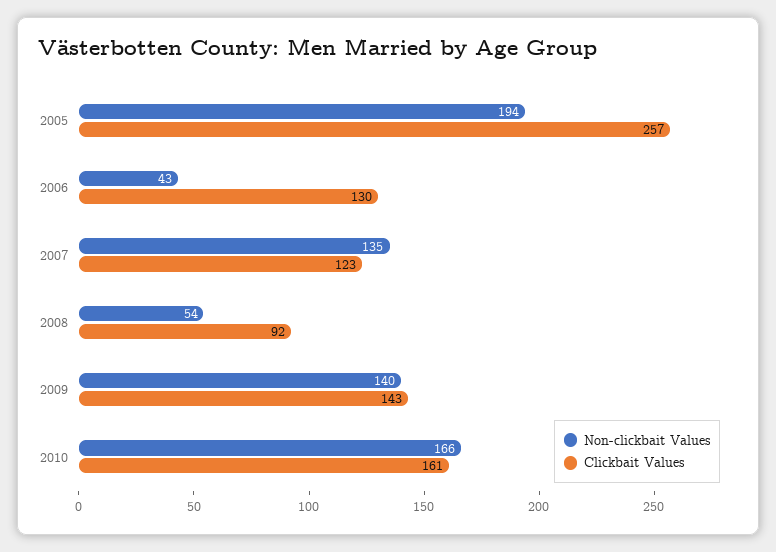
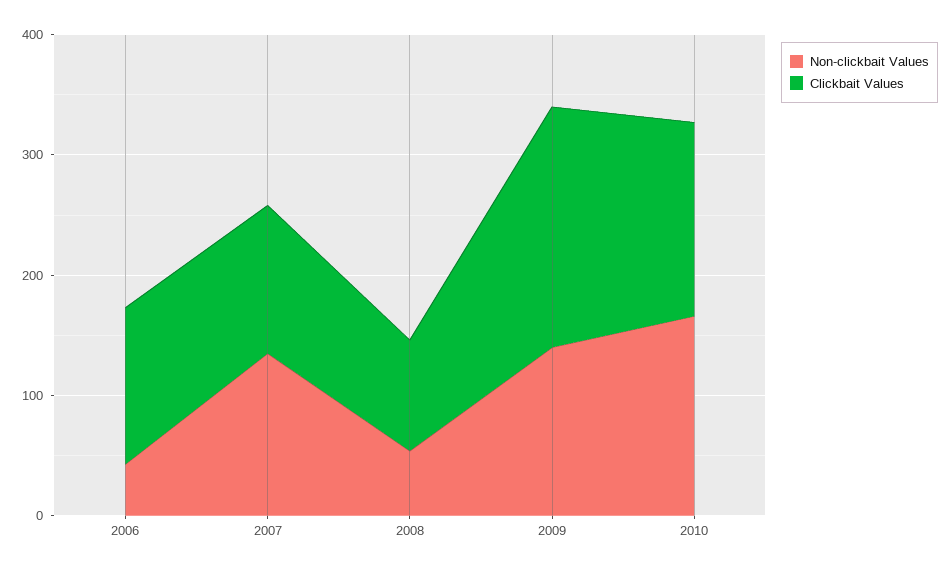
Non-clickbait Values, 2005: 194 -> none
Clickbait Values, 2005: 257 -> none
Clickbait Values, 2009: 143 -> 200

